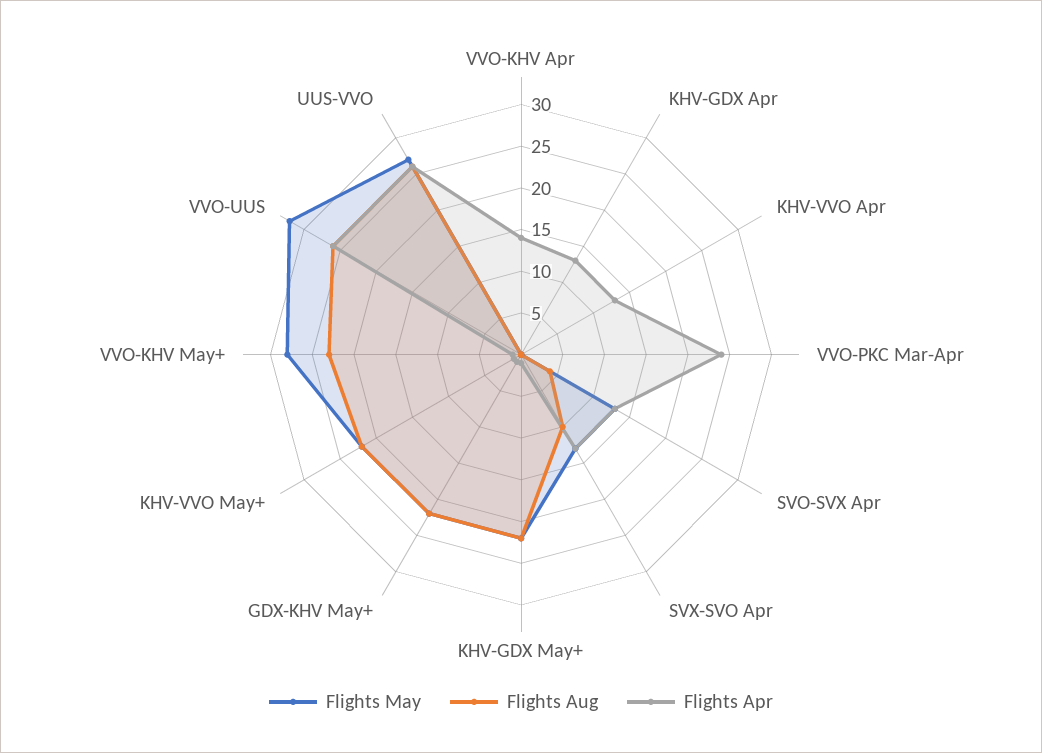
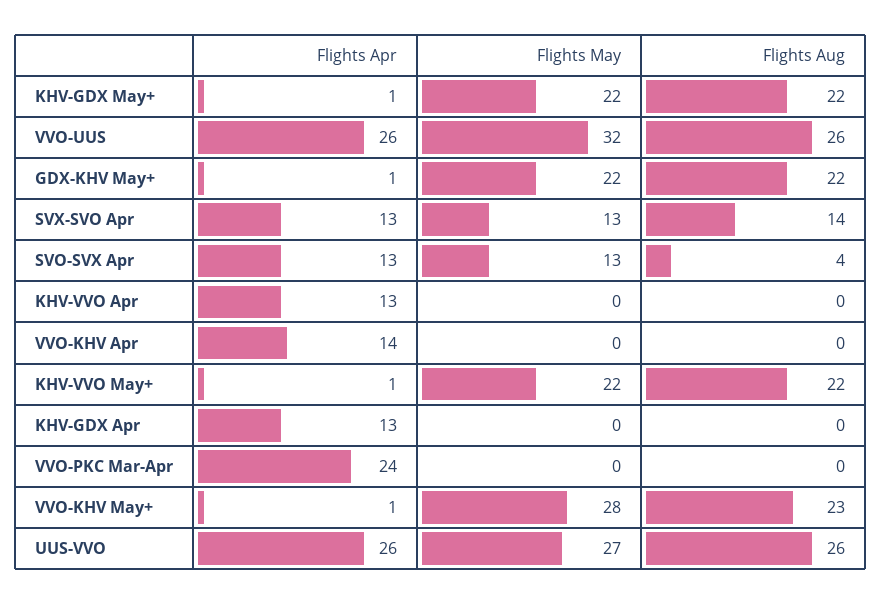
Flights Aug, SVX-SVO Apr: 10 -> 14

